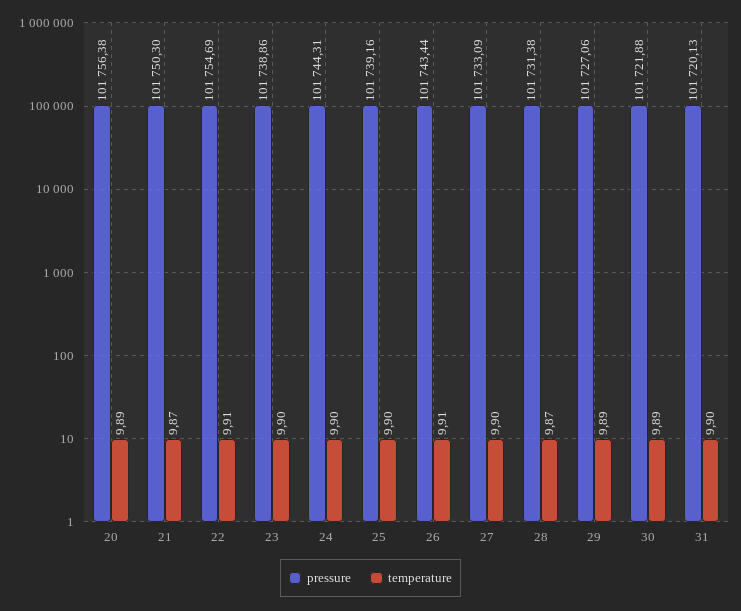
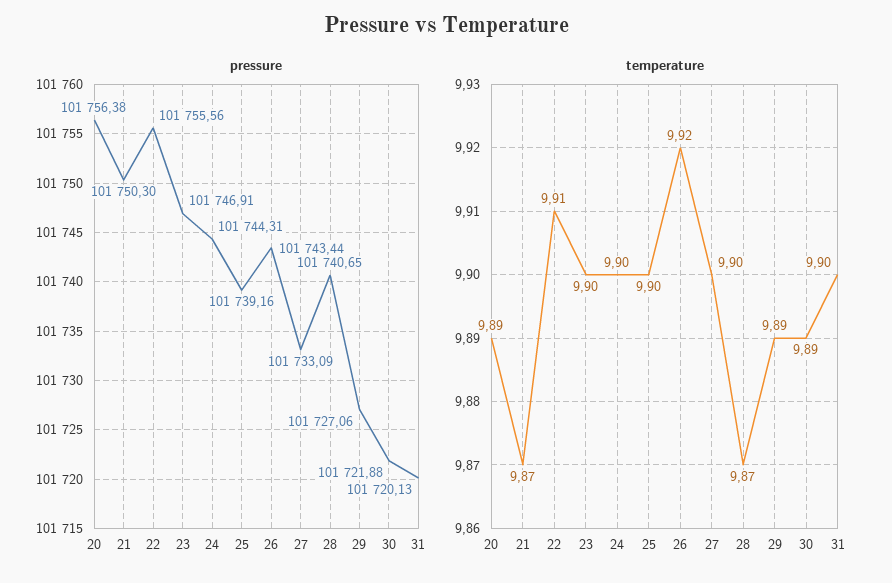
pressure, 22: 101754.69 -> 101755.56
pressure, 23: 101738.86 -> 101746.91
temperature, 26: 9.91 -> 9.92
pressure, 28: 101731.38 -> 101740.65

